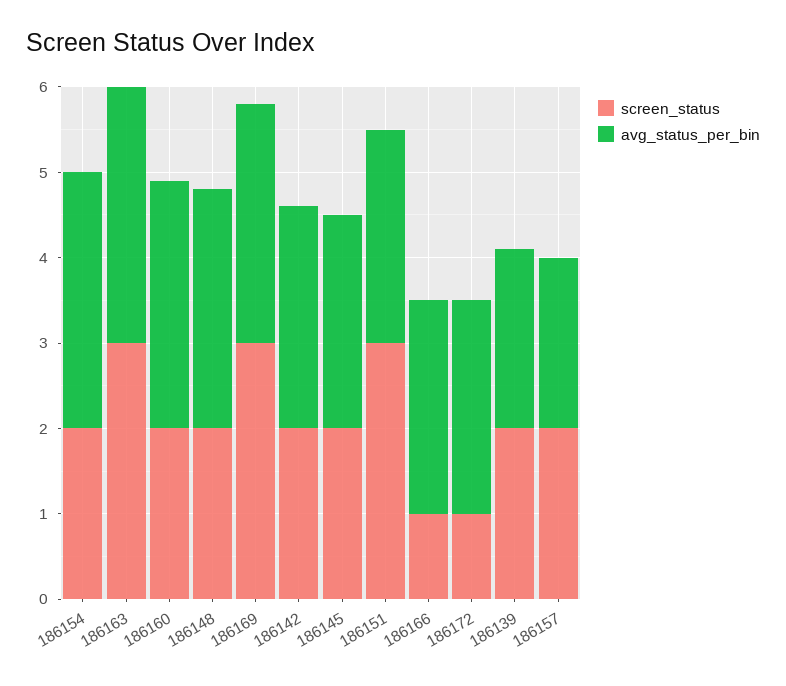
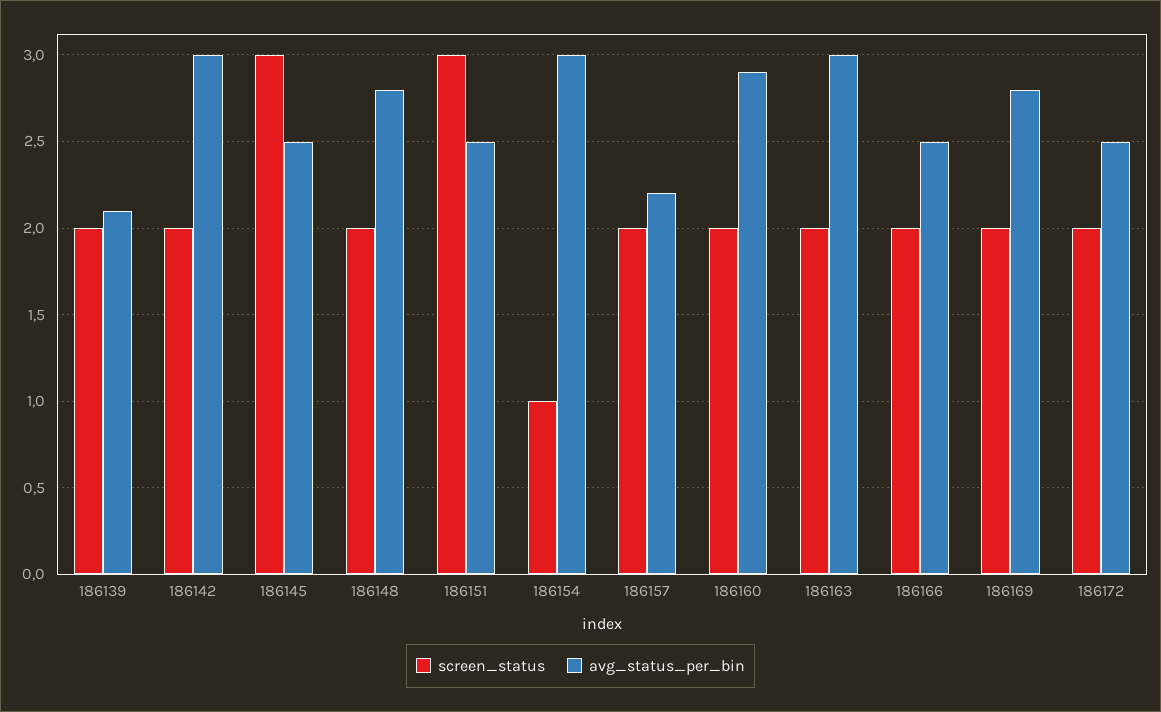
screen_status, 186154: 2 -> 1
screen_status, 186163: 3 -> 2
screen_status, 186169: 3 -> 2
avg_status_per_bin, 186142: 2.6 -> 3
screen_status, 186145: 2 -> 3
screen_status, 186166: 1 -> 2
screen_status, 186172: 1 -> 2
avg_status_per_bin, 186157: 2 -> 2.2

